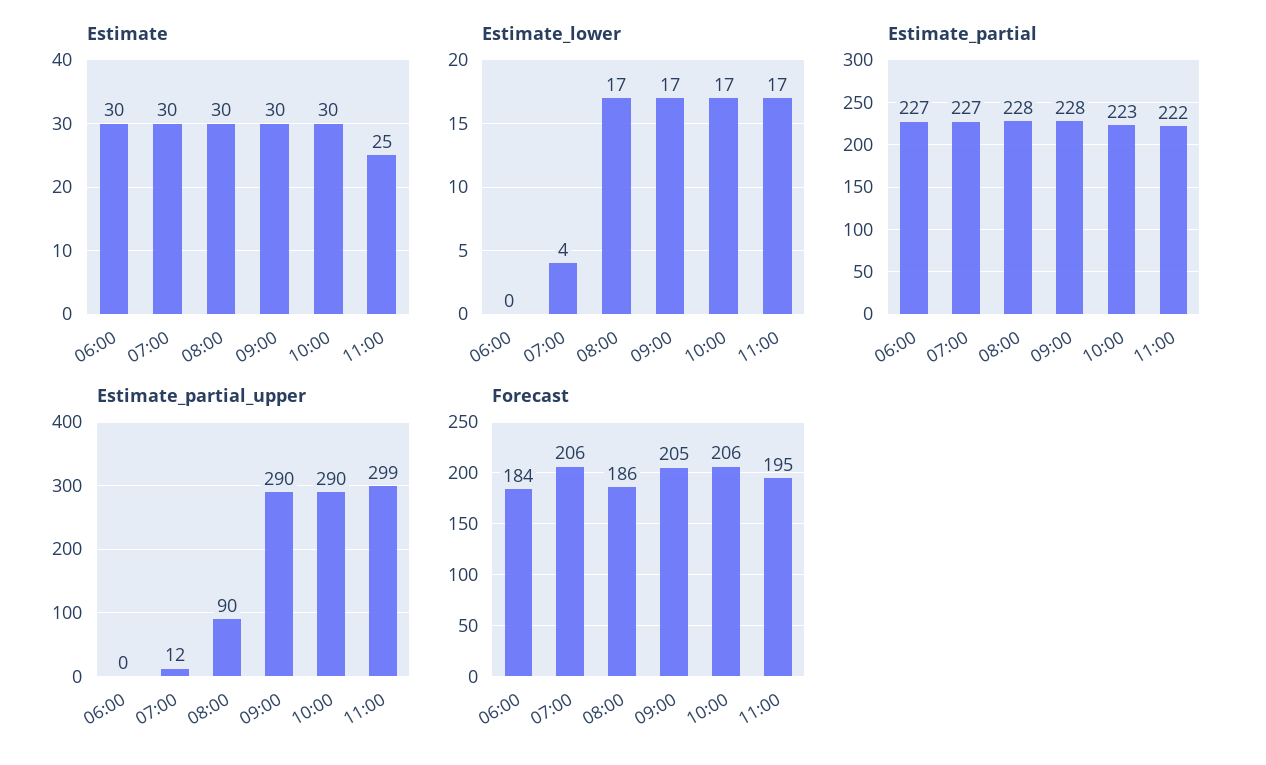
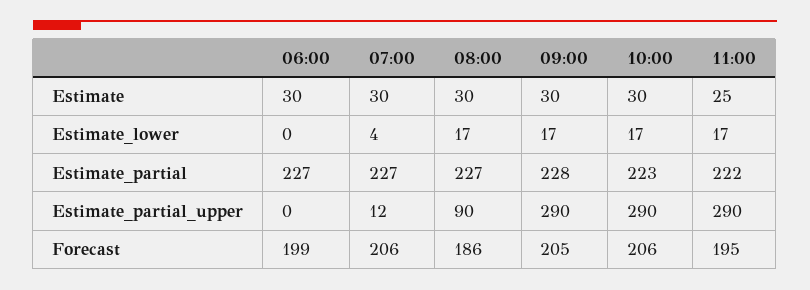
Estimate_partial, 08:00: 228 -> 227
Estimate_partial_upper, 11:00: 299 -> 290
Forecast, 06:00: 184 -> 199

